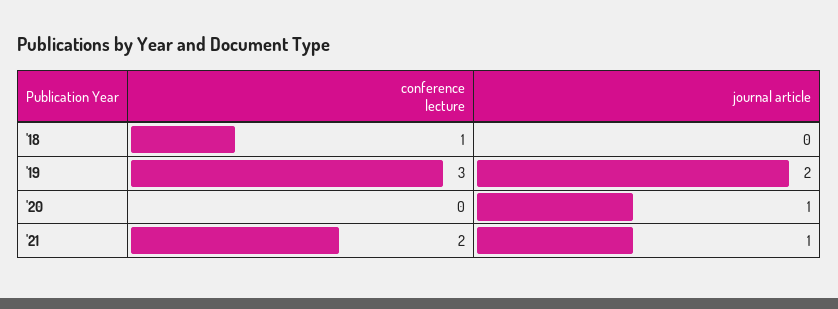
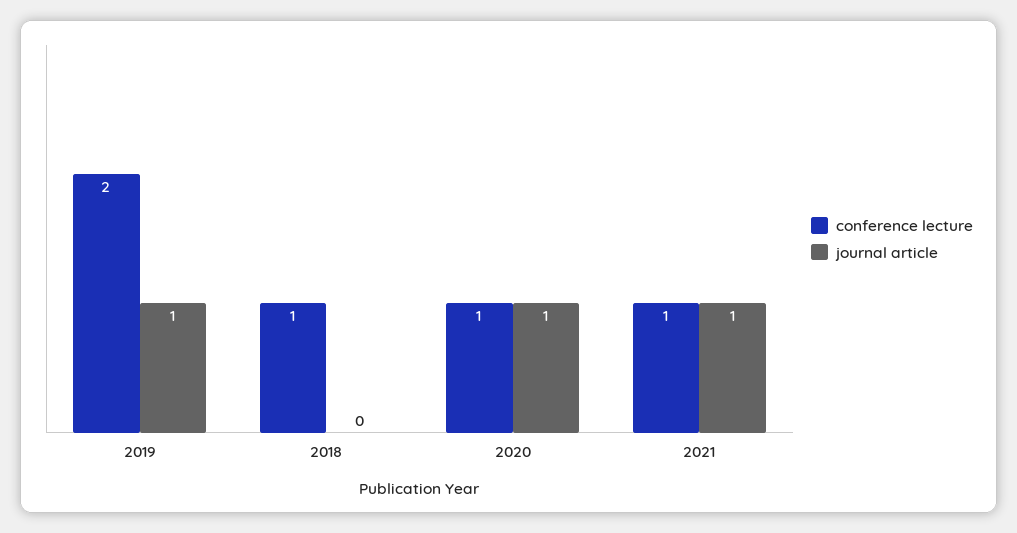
conference lecture, '19: 3 -> 2
journal article, '19: 2 -> 1
conference lecture, '20: 0 -> 1
conference lecture, '21: 2 -> 1

